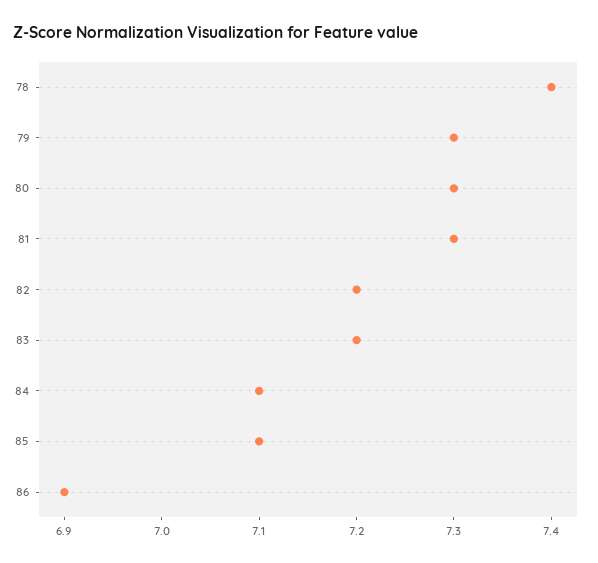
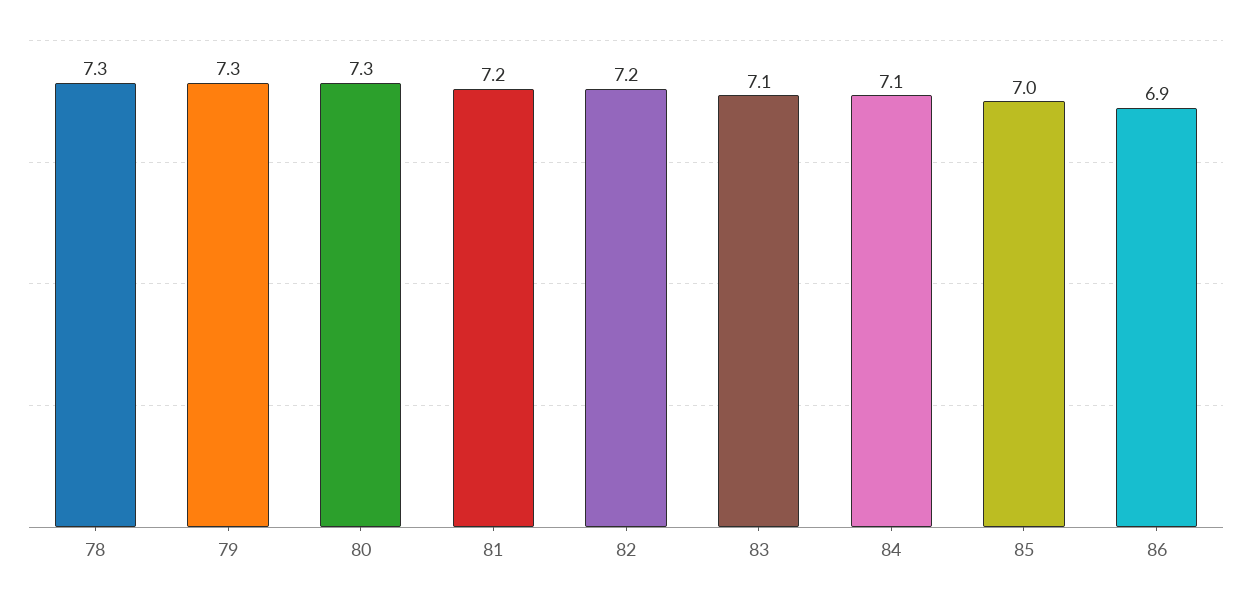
78: 7.4 -> 7.3
81: 7.3 -> 7.2
83: 7.2 -> 7.1
85: 7.1 -> 7

